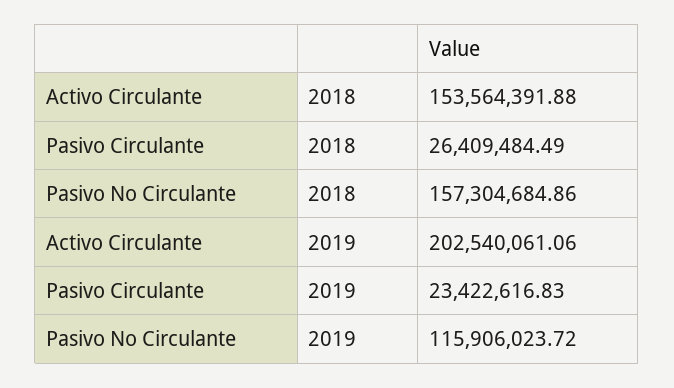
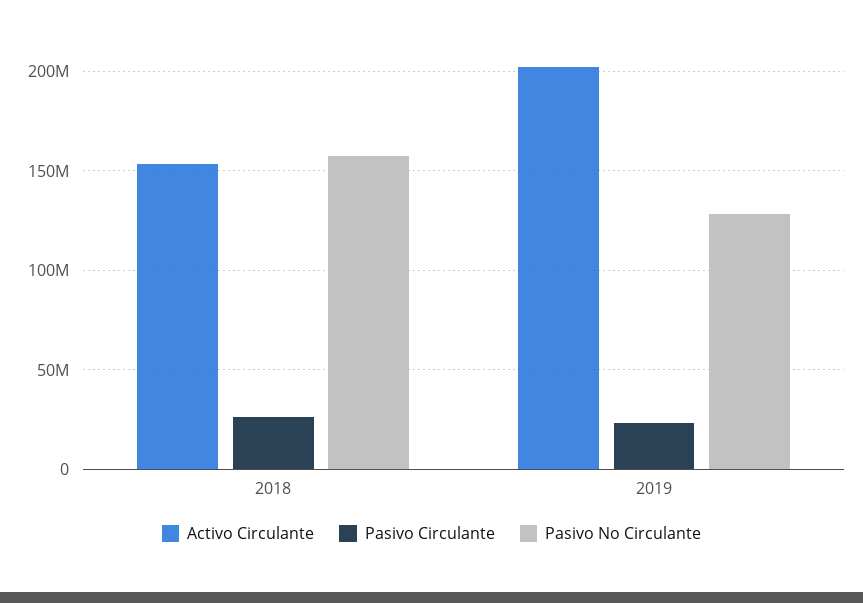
Pasivo No Circulante, 2019: 115906023.72 -> 130000000

